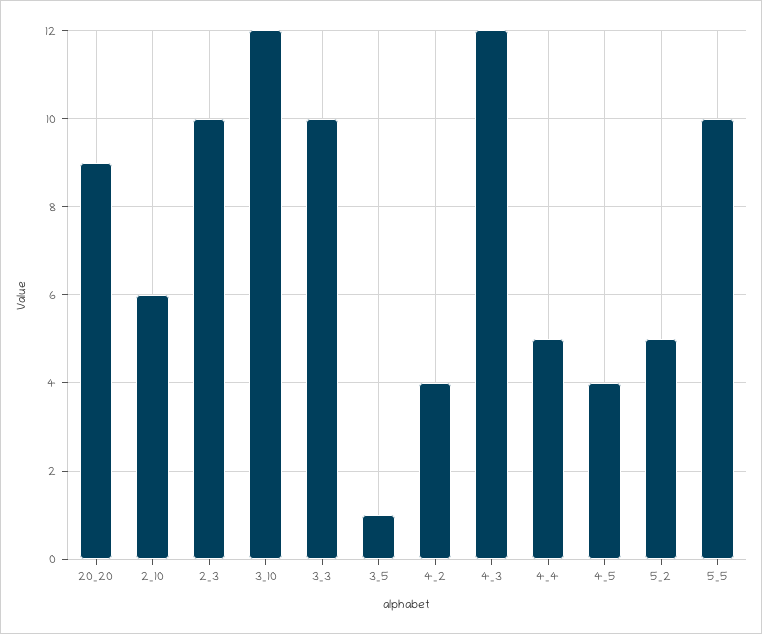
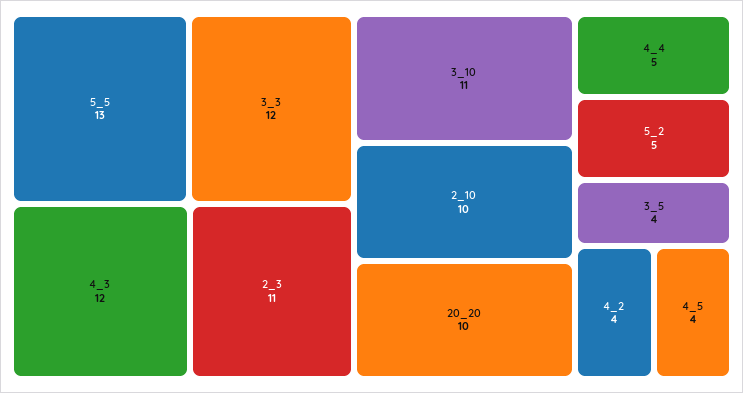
20_20: 9 -> 10
2_10: 6 -> 10
2_3: 10 -> 11
3_10: 12 -> 11
3_3: 10 -> 12
3_5: 1 -> 4
5_5: 10 -> 13

